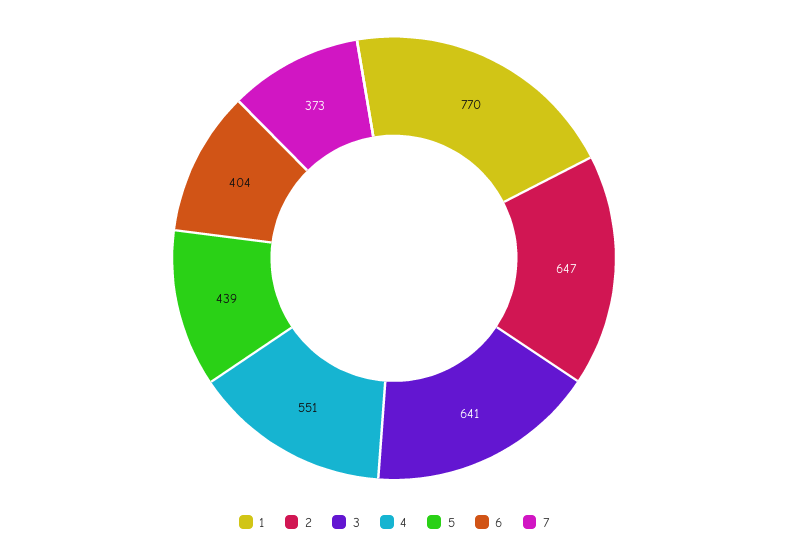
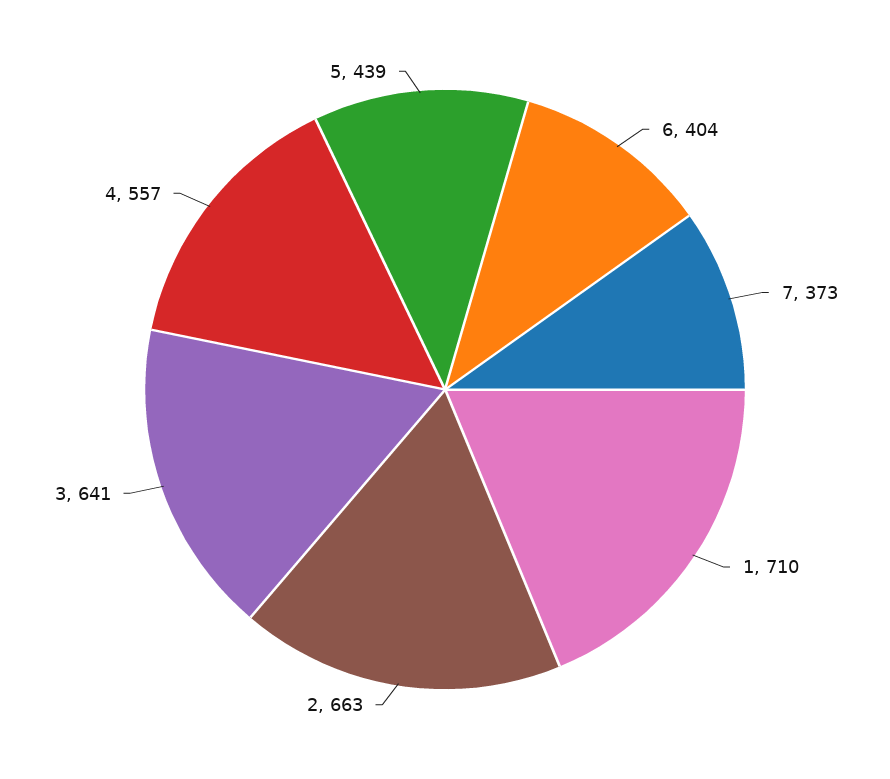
1: 770 -> 710
2: 647 -> 663
4: 551 -> 557

